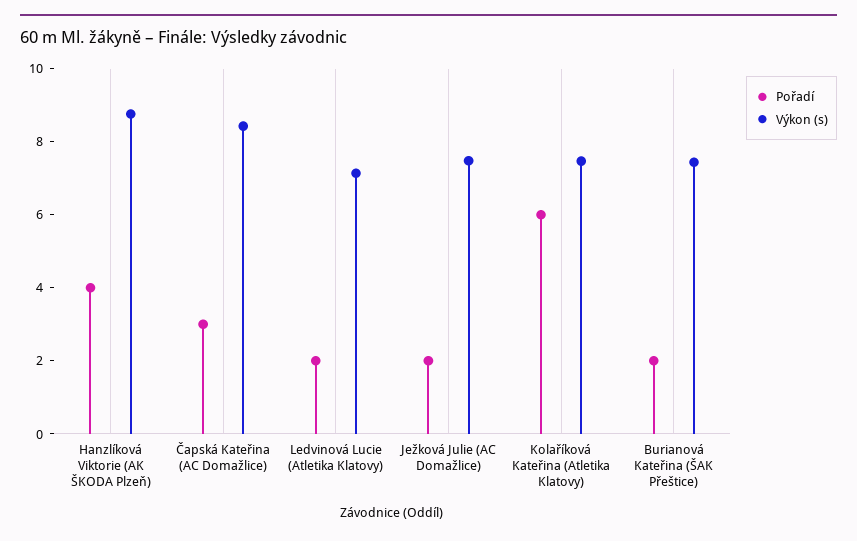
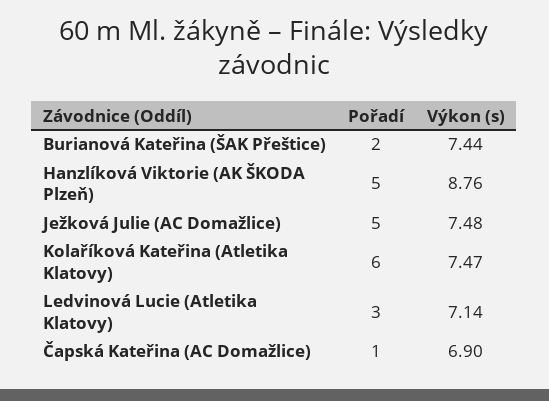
Pořadí, Hanzlíková Viktorie (AK ŠKODA Plzeň): 4 -> 5
Pořadí, Čapská Kateřina (AC Domažlice): 3 -> 1
Výkon (s), Čapská Kateřina (AC Domažlice): 8.5 -> 6.9
Pořadí, Ledvinová Lucie (Atletika Klatovy): 2 -> 3
Pořadí, Ježková Julie (AC Domažlice): 2 -> 5

